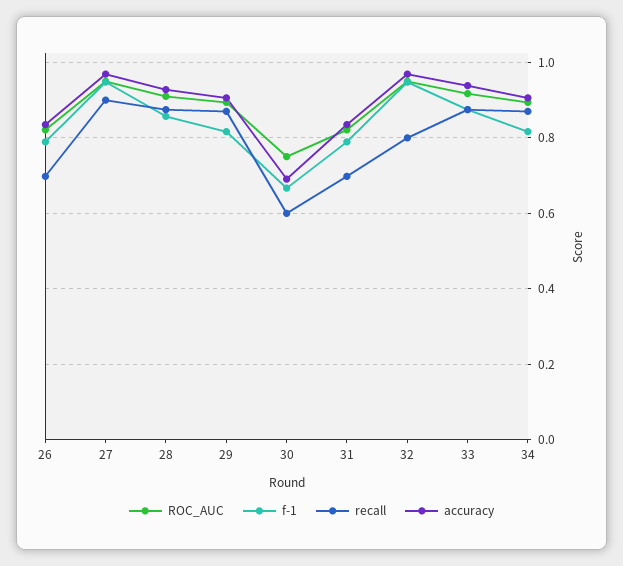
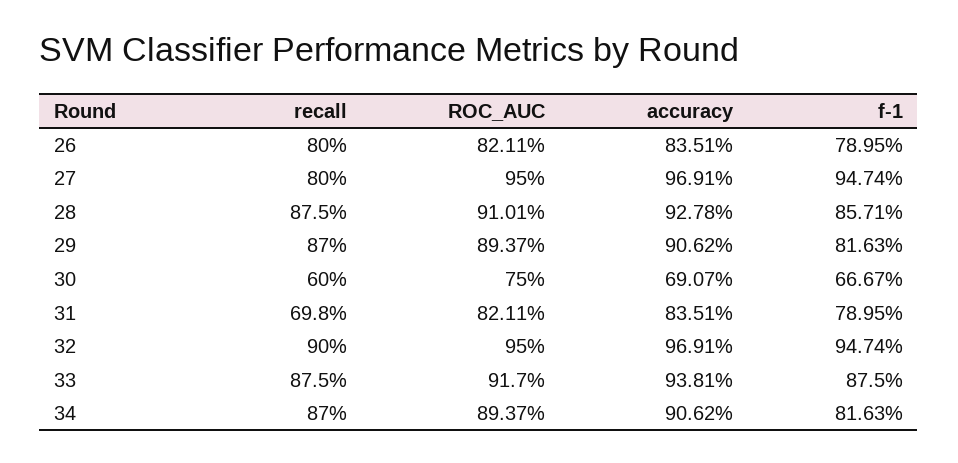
recall, 26: 0.7 -> 0.8
recall, 27: 0.9 -> 0.8
recall, 32: 0.8 -> 0.9

